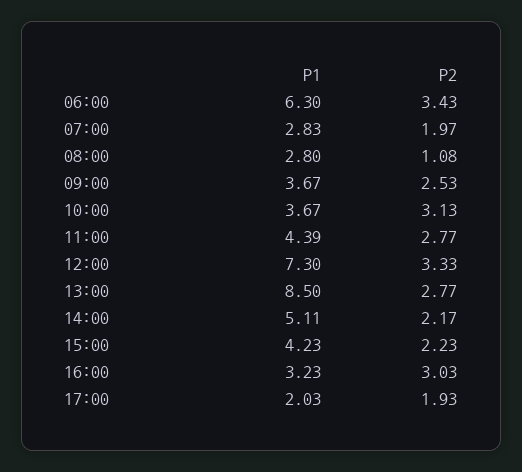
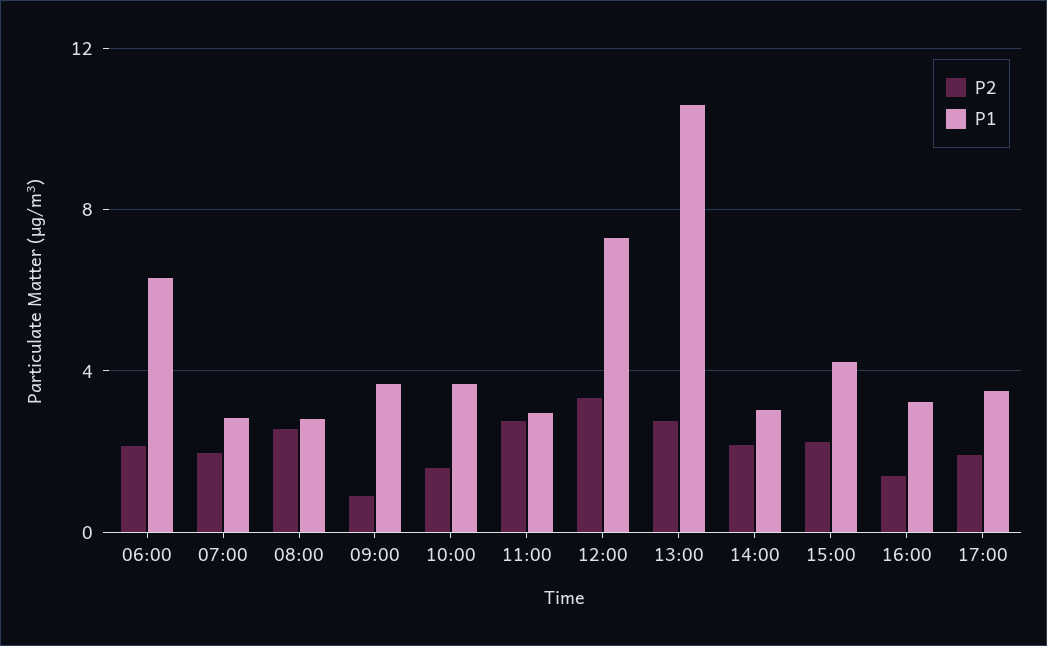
P2, 06:00: 3.43 -> 2
P2, 08:00: 1.08 -> 2.5
P2, 09:00: 2.53 -> 1
P2, 10:00: 3.13 -> 1.5
P1, 11:00: 4.39 -> 3
P1, 13:00: 8.5 -> 10.5
P1, 14:00: 5.11 -> 3
P2, 16:00: 3.03 -> 1.5
P1, 17:00: 2.03 -> 3.5

